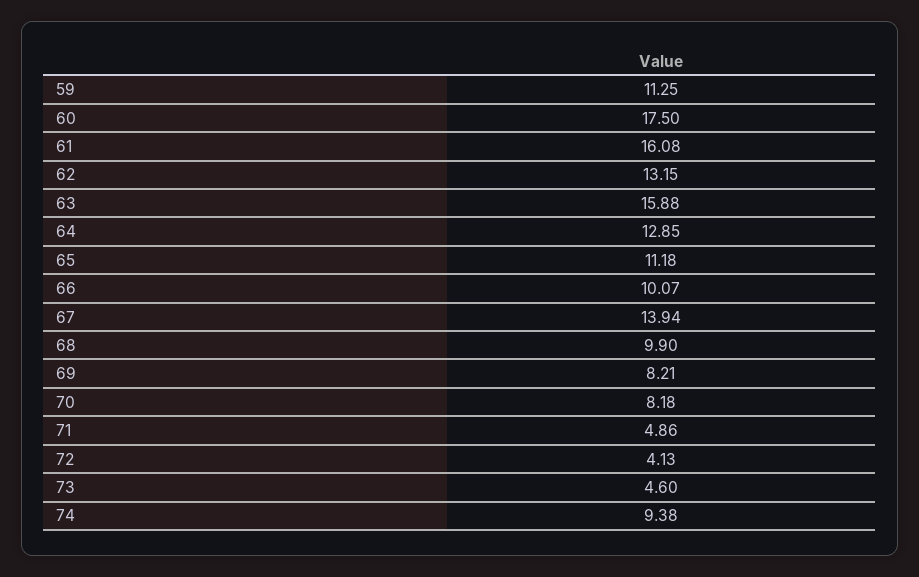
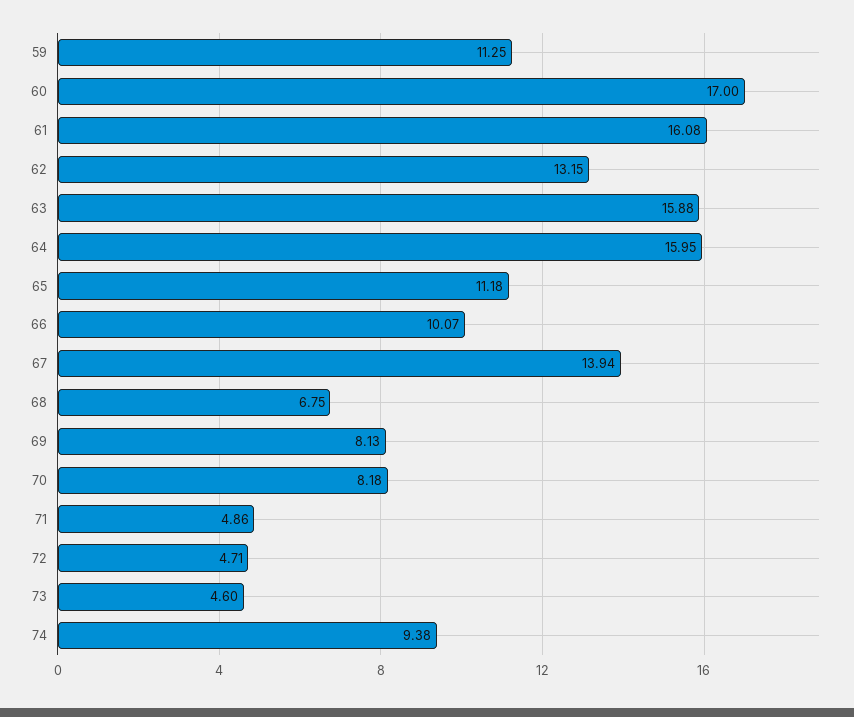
60: 17.5 -> 17
64: 12.85 -> 15.95
68: 9.9 -> 6.75
69: 8.21 -> 8.13
72: 4.13 -> 4.71

